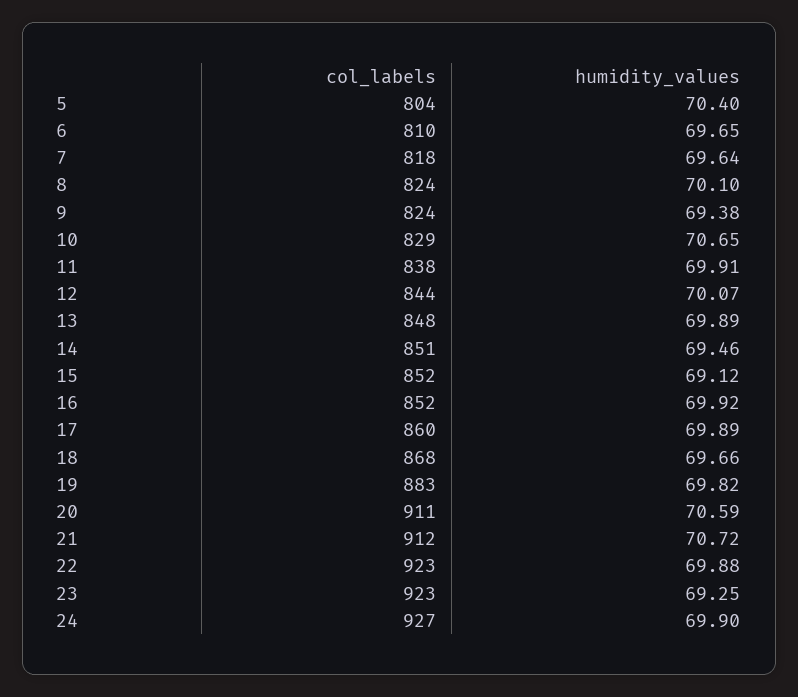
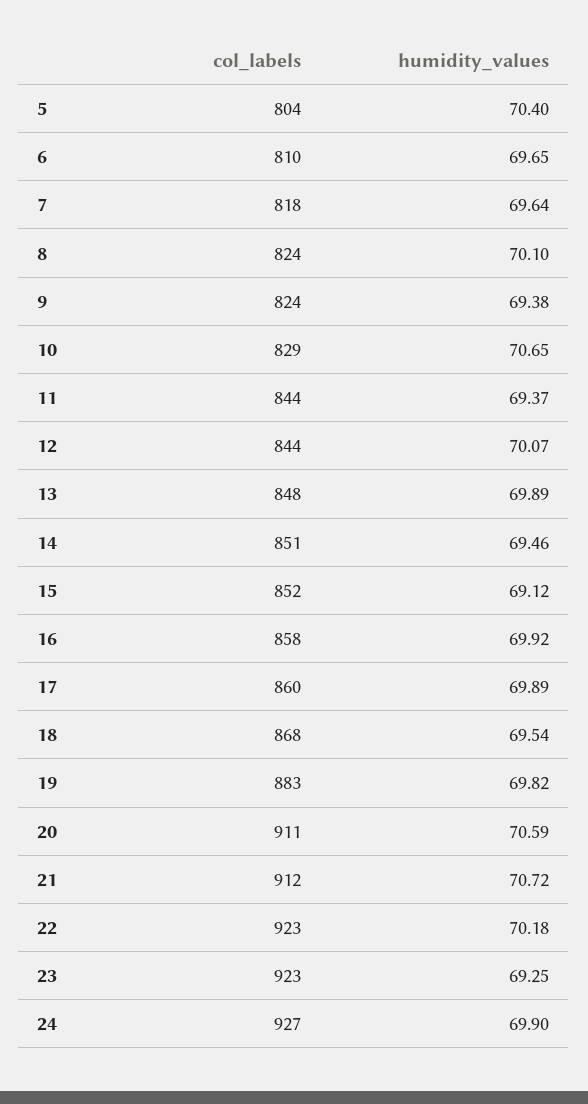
col_labels, 11: 838 -> 844
humidity_values, 11: 69.91 -> 69.37
col_labels, 16: 852 -> 858
humidity_values, 18: 69.66 -> 69.54
humidity_values, 22: 69.88 -> 70.18

